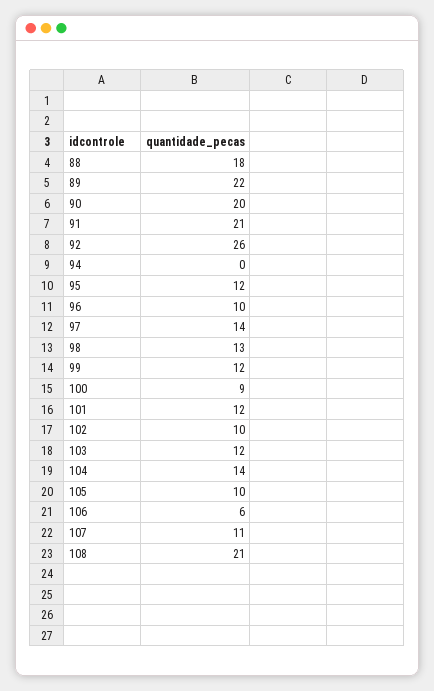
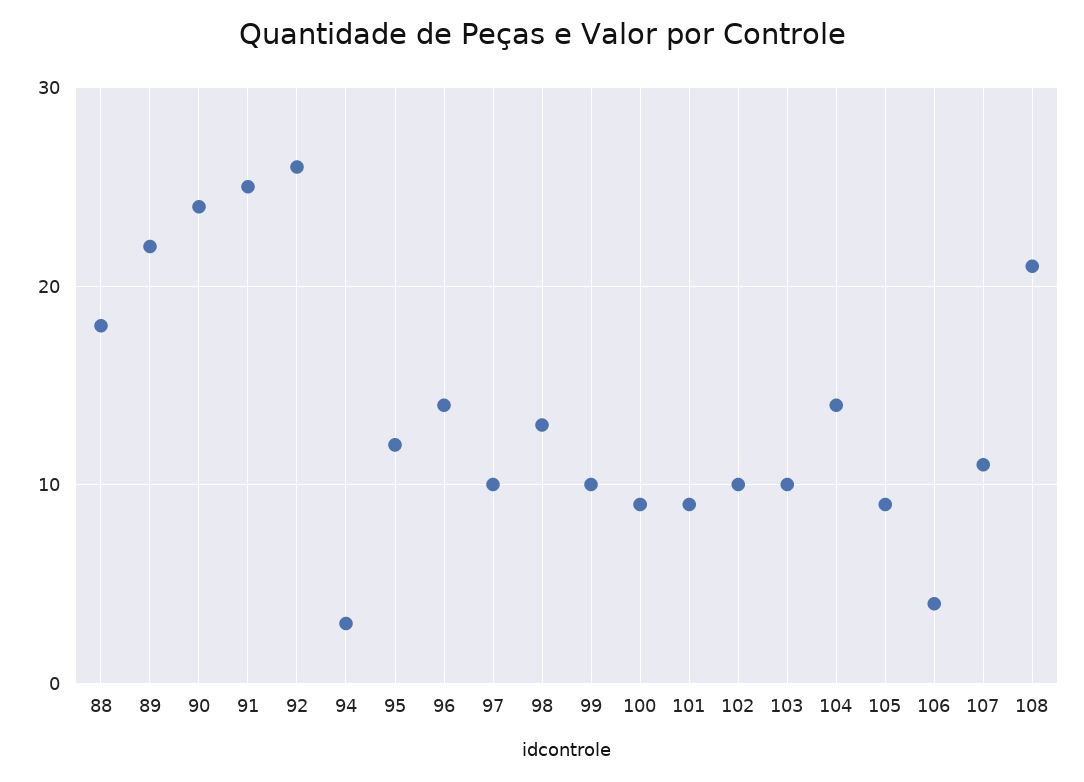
90: 20 -> 24
91: 21 -> 25
94: 0 -> 3
96: 10 -> 14
97: 14 -> 10
99: 12 -> 10
101: 12 -> 9
103: 12 -> 10
105: 10 -> 9
106: 6 -> 4

